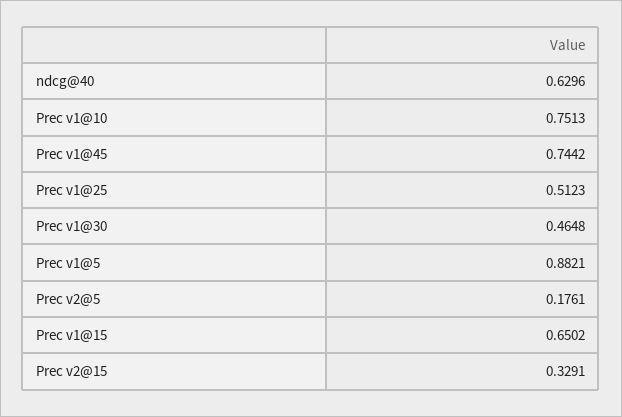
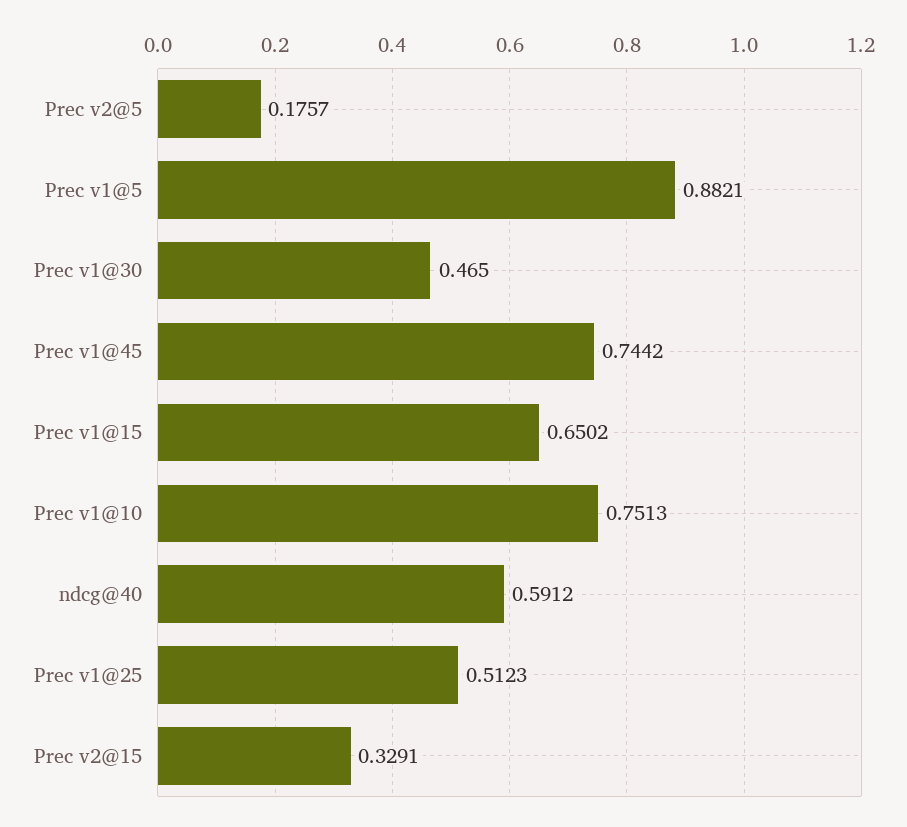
ndcg@40: 0.6296 -> 0.5912
Prec v1@30: 0.4648 -> 0.465
Prec v2@5: 0.1761 -> 0.1757

